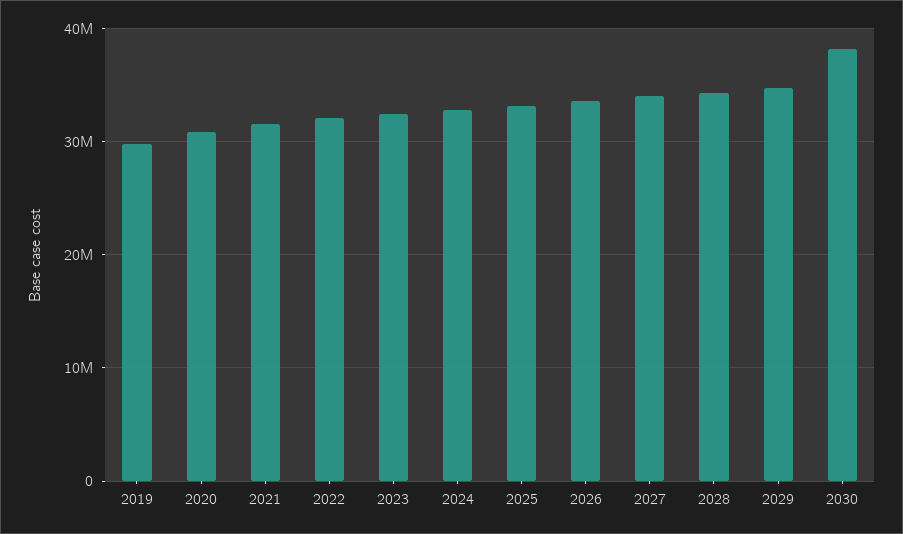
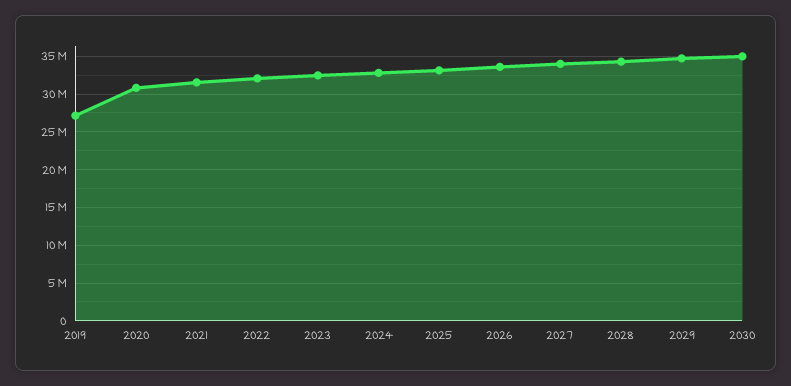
2019: 30000000 -> 27000000
2030: 38000000 -> 35000000

